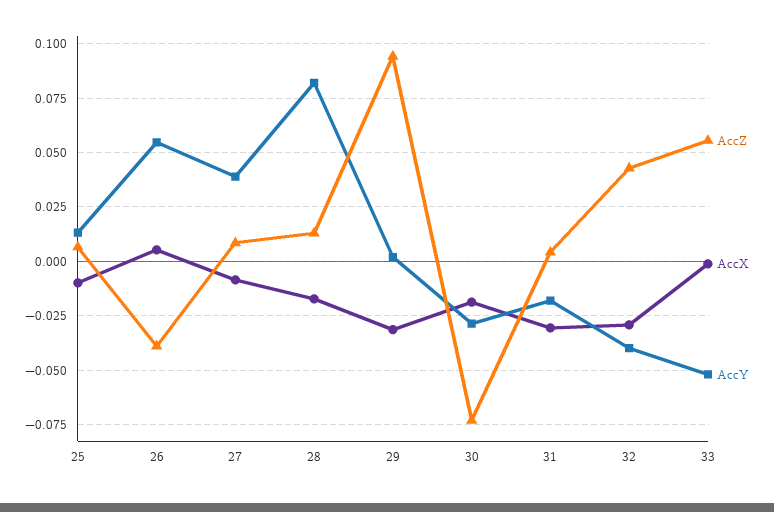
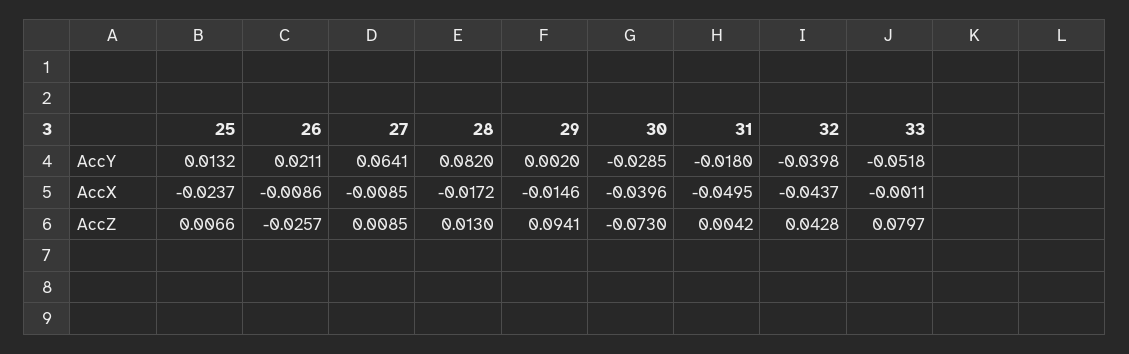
AccX, 25: -0.01 -> -0.0237
AccZ, 26: -0.04 -> -0.0257
AccX, 26: 0.005 -> -0.0086
AccY, 26: 0.055 -> 0.0211
AccY, 27: 0.04 -> 0.0641
AccX, 29: -0.03 -> -0.0146
AccX, 30: -0.02 -> -0.0396
AccX, 31: -0.03 -> -0.0495
AccX, 32: -0.03 -> -0.0437
AccZ, 33: 0.055 -> 0.0797

